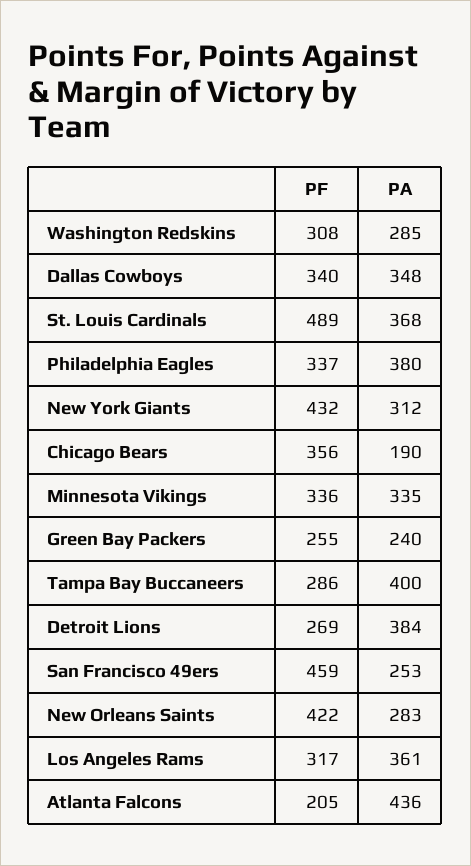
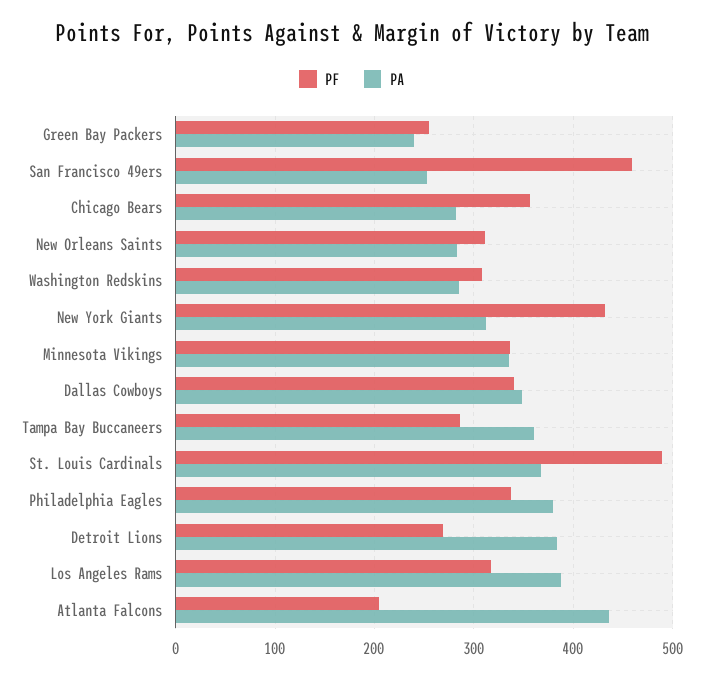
PA, Chicago Bears: 190 -> 280
PA, Tampa Bay Buccaneers: 400 -> 360
PF, New Orleans Saints: 422 -> 310
PA, Los Angeles Rams: 361 -> 390

